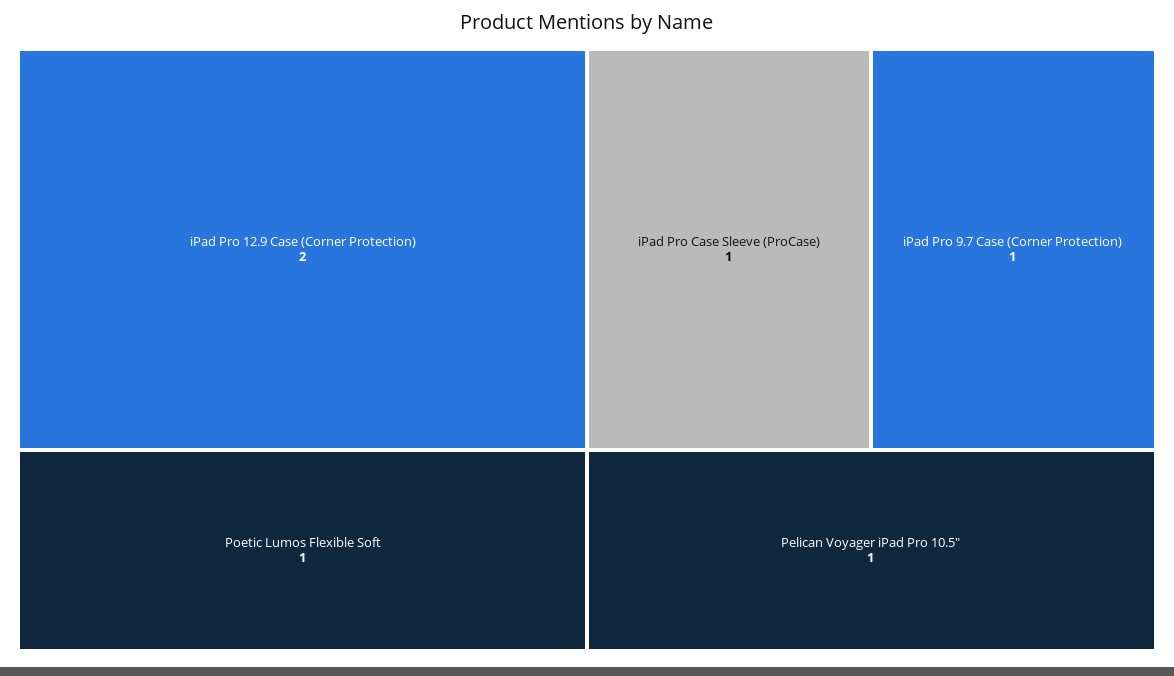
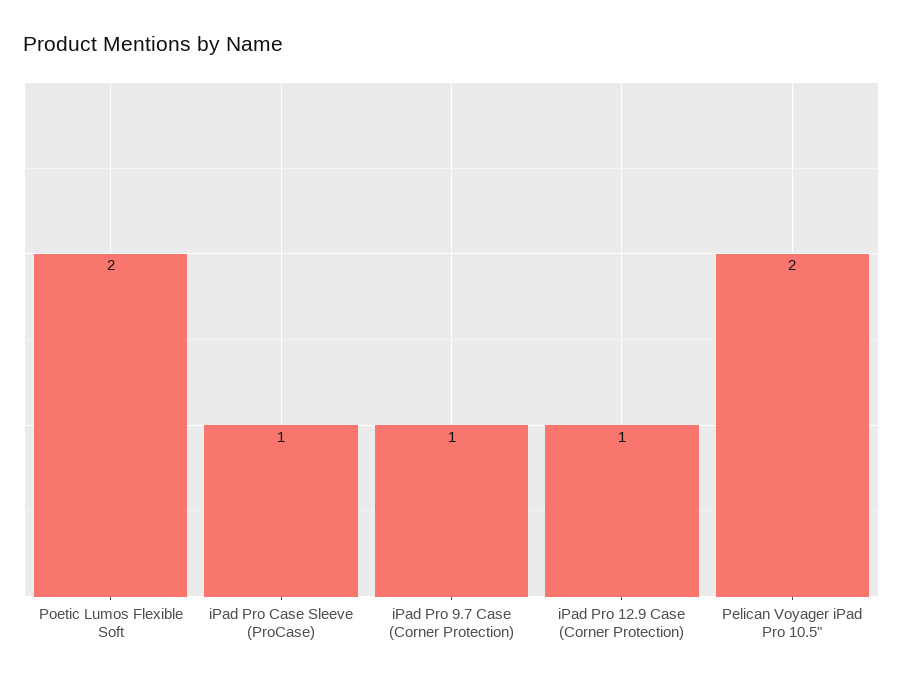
iPad Pro 12.9 Case (Corner Protection): 2 -> 1
Poetic Lumos Flexible Soft: 1 -> 2
Pelican Voyager iPad Pro 10.5": 1 -> 2

